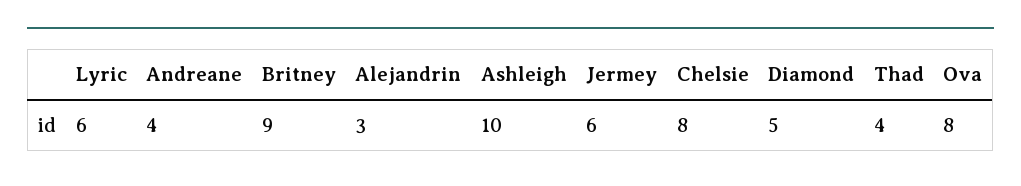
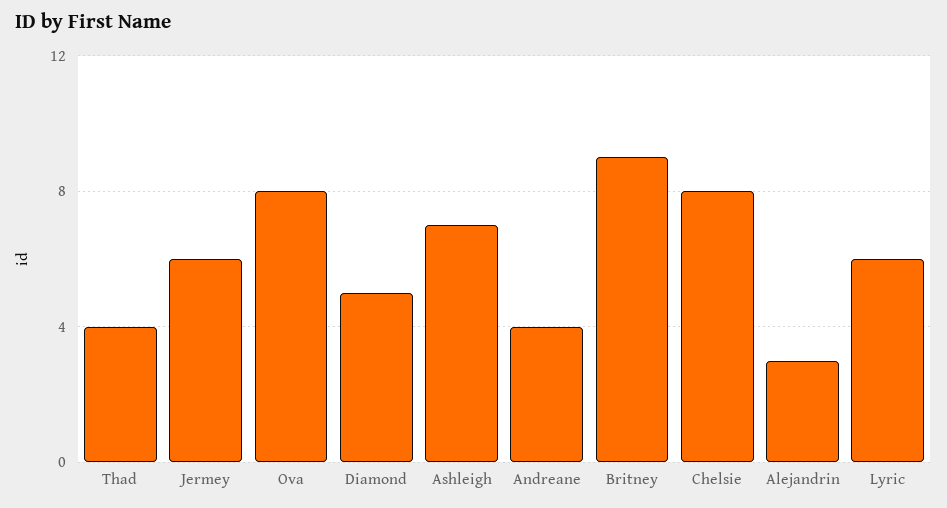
Ashleigh: 10 -> 7

